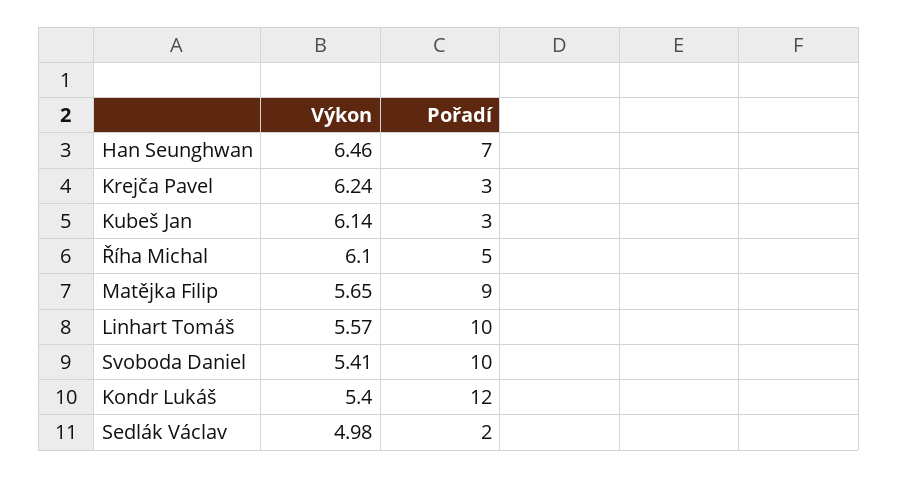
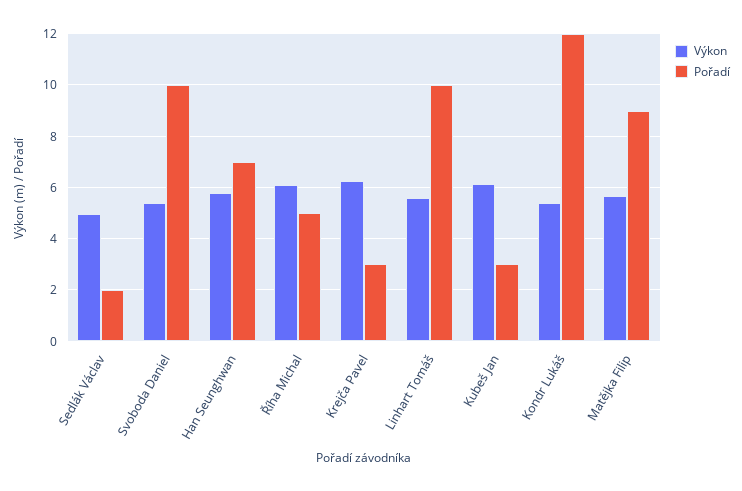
Výkon, Han Seunghwan: 6.46 -> 5.75

